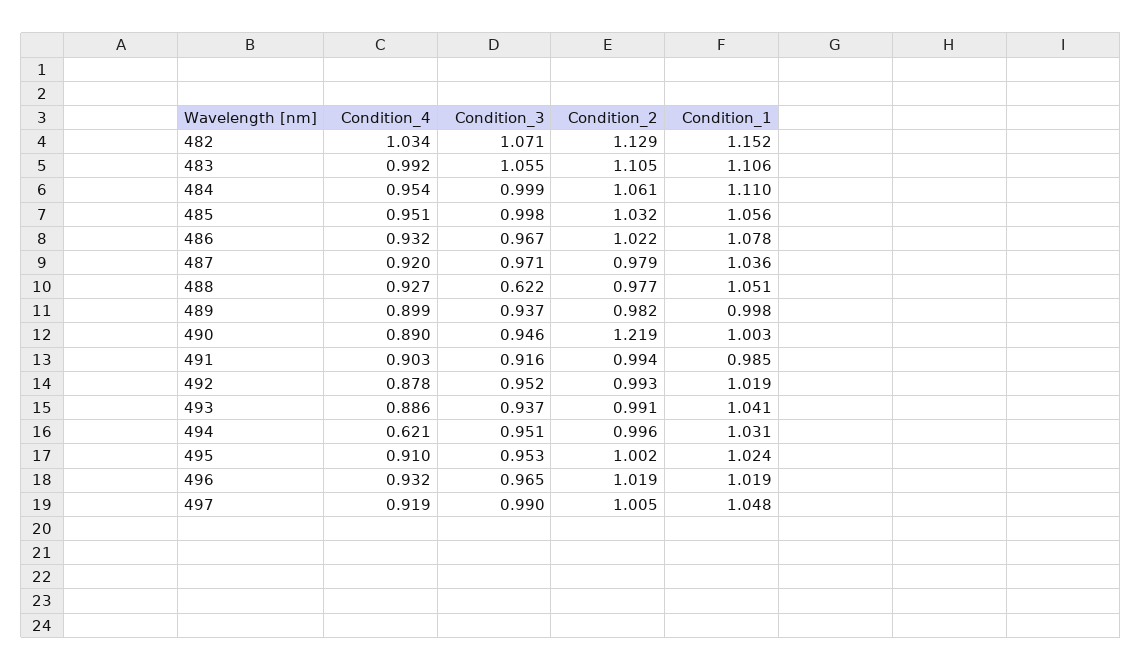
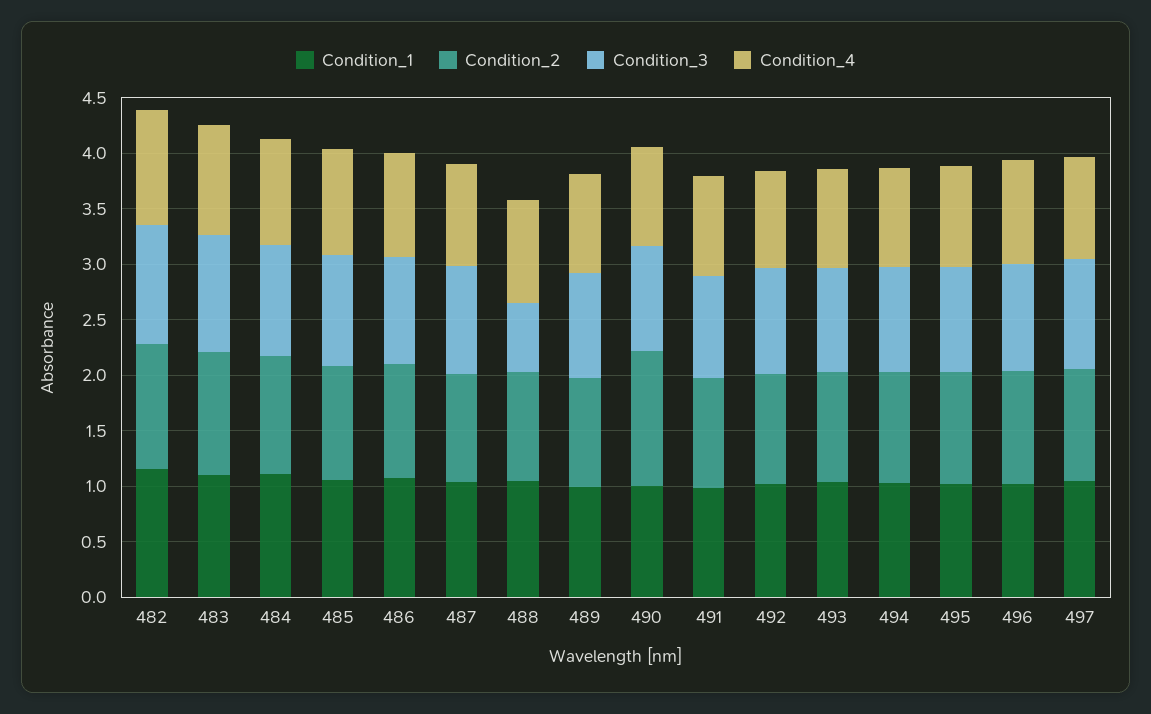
Condition_4, 494: 0.621 -> 0.9

